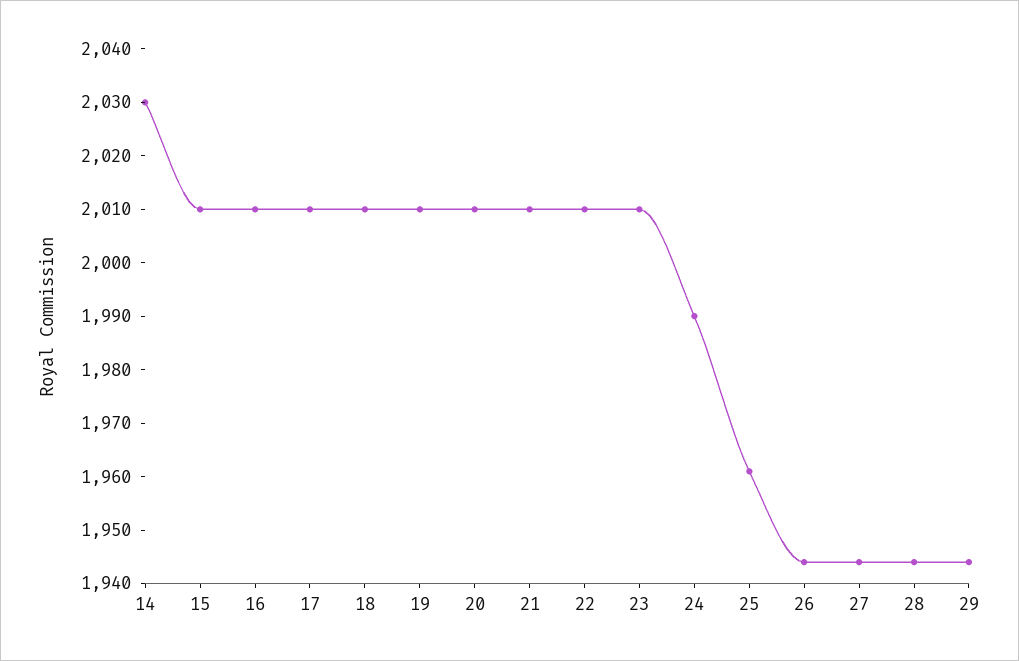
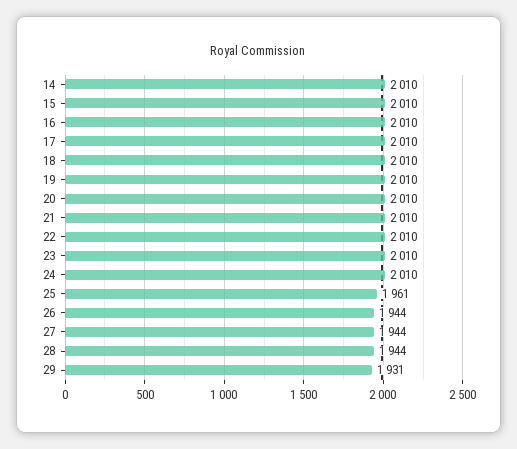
14: 2030 -> 2010
24: 1990 -> 2010
29: 1945 -> 1931

